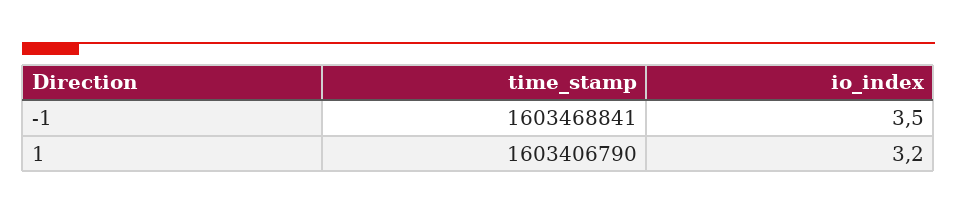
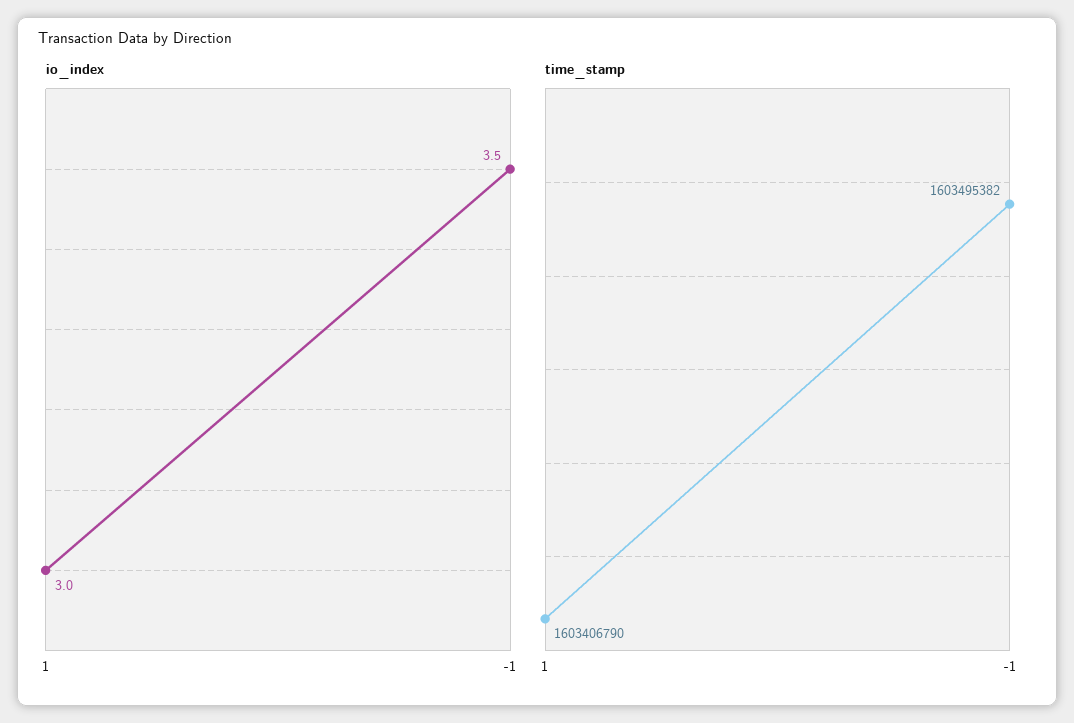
time_stamp, -1: 1603468841 -> 1603495382
io_index, 1: 3.2 -> 3

